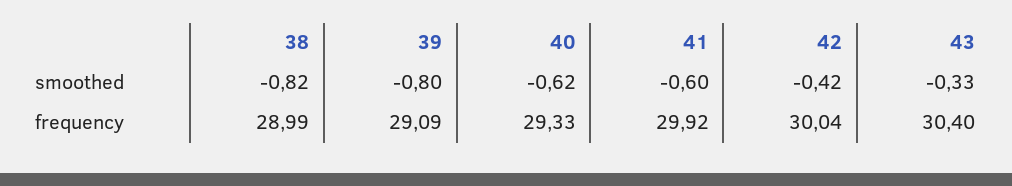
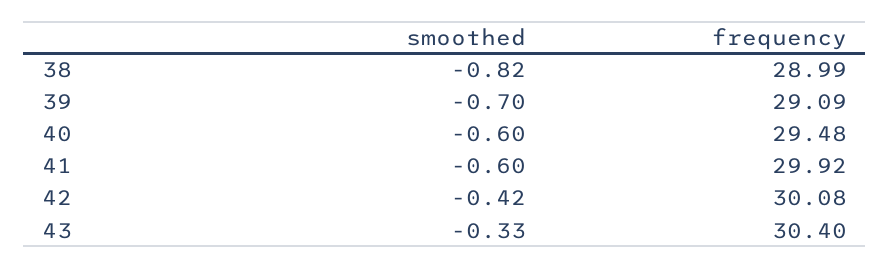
39, smoothed: -0.8 -> -0.7
40, smoothed: -0.62 -> -0.6
40, frequency: 29.33 -> 29.48
42, frequency: 30.04 -> 30.08

